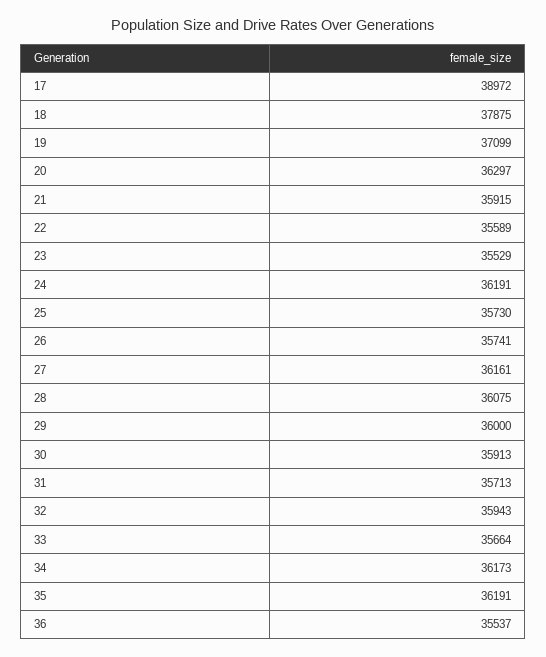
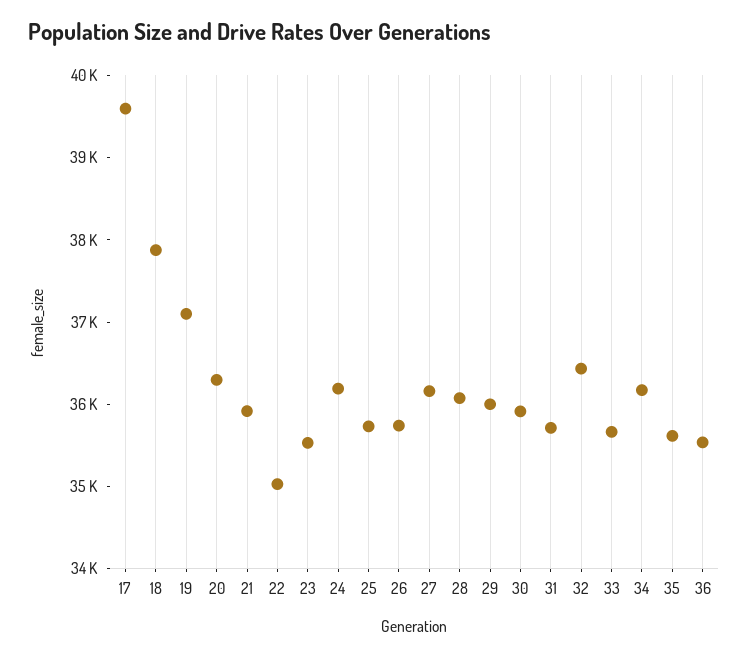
17: 38972 -> 39600
22: 35589 -> 35000
32: 35943 -> 36400
35: 36191 -> 35600

